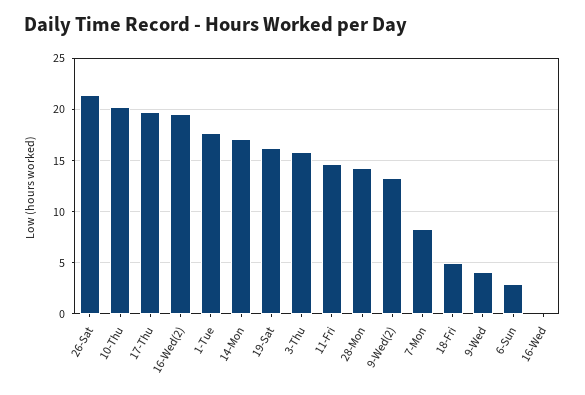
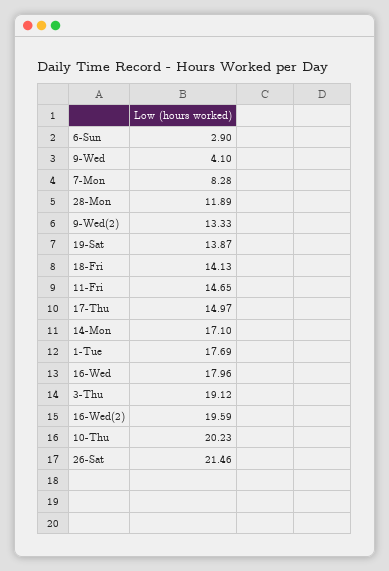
17-Thu: 20 -> 14.97
19-Sat: 16 -> 13.87
3-Thu: 16 -> 19.12
28-Mon: 14 -> 11.89
18-Fri: 5 -> 14.13
16-Wed: 0 -> 17.96

